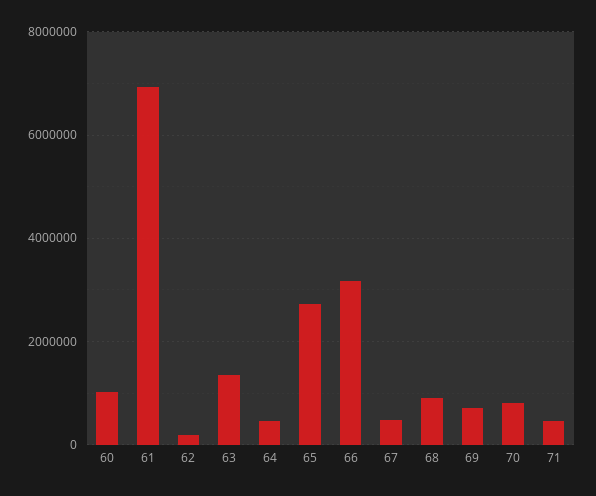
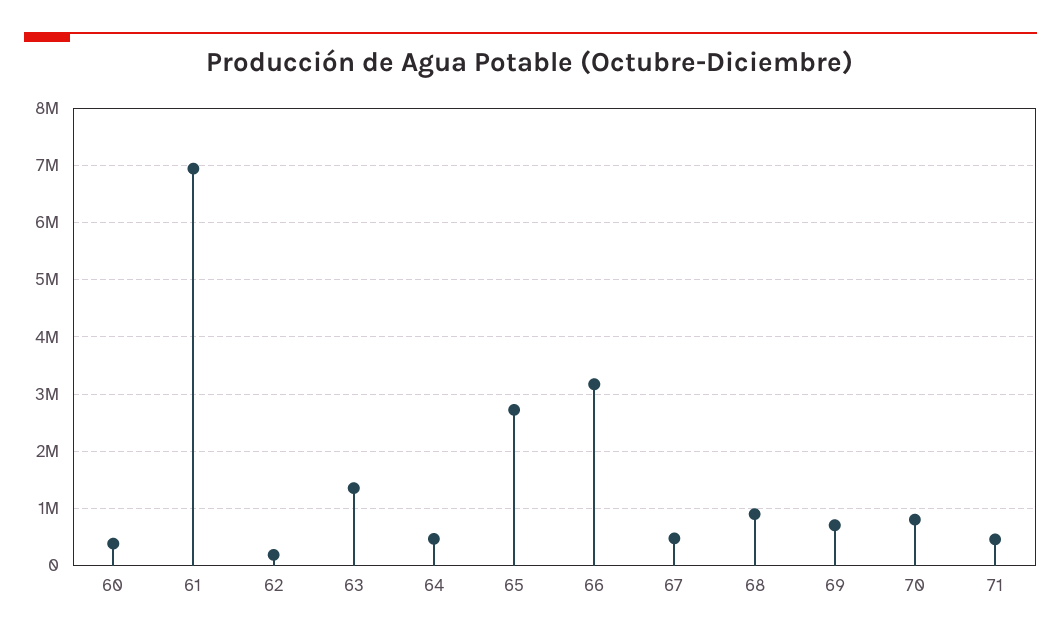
60: 1000000 -> 400000

